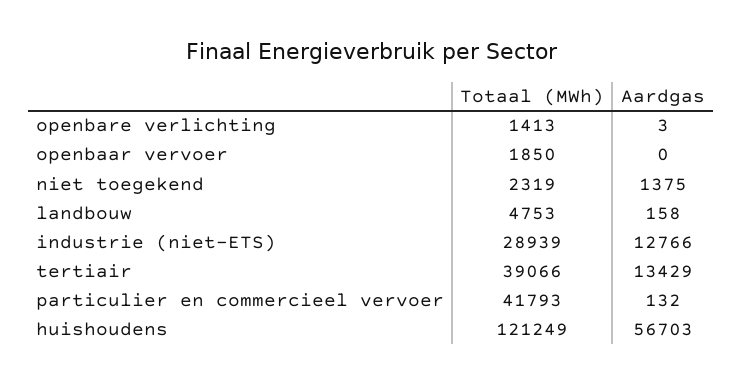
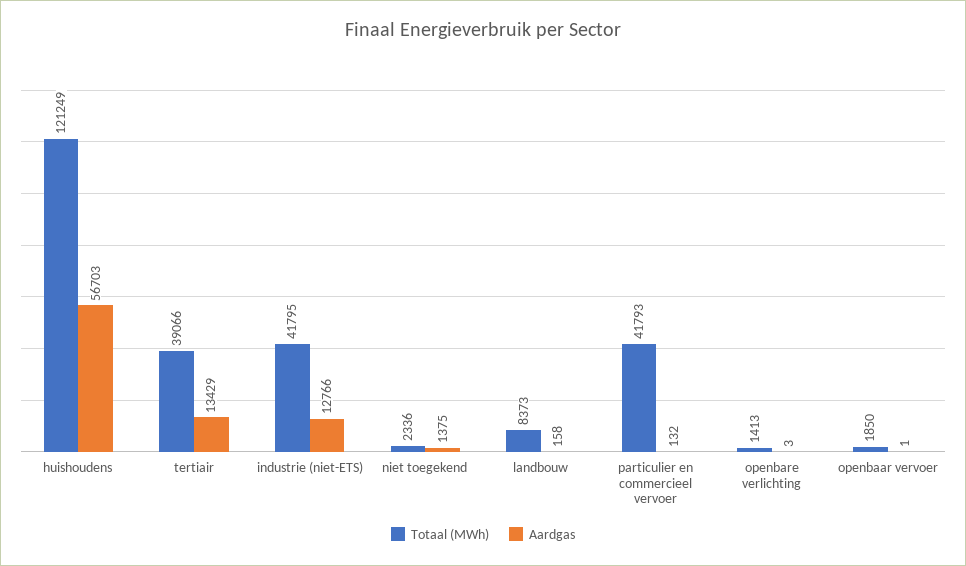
Aardgas, openbaar vervoer: 0 -> 1
Totaal (MWh), niet toegekend: 2319 -> 2336
Totaal (MWh), landbouw: 4753 -> 8373
Totaal (MWh), industrie (niet-ETS): 28939 -> 41795

